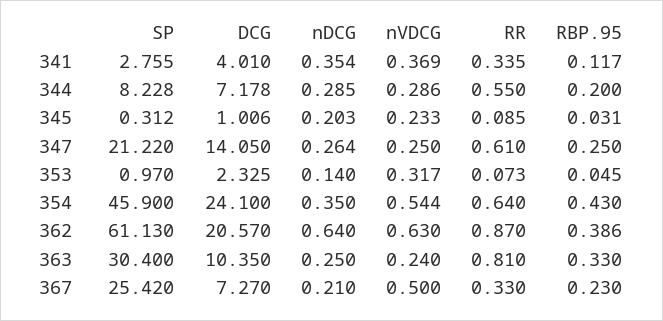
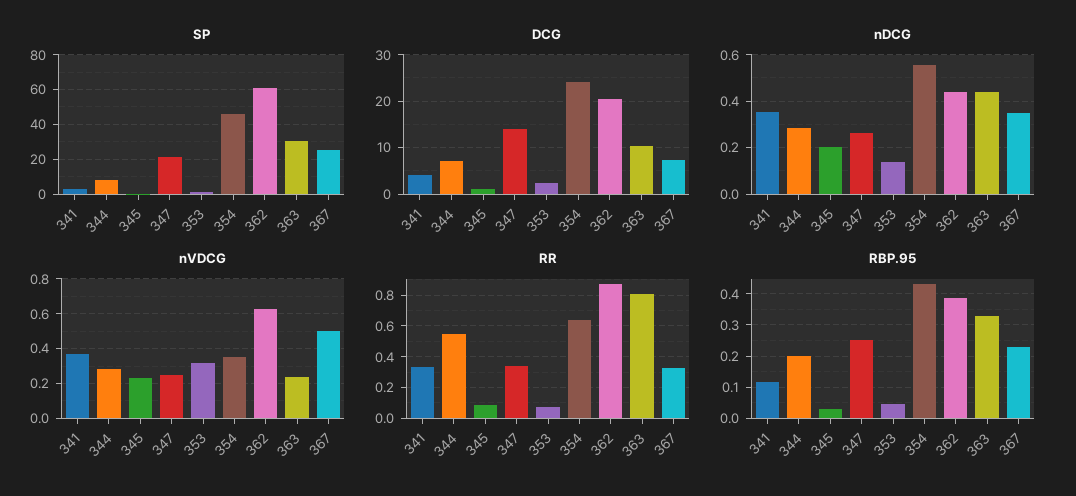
RR, 347: 0.61 -> 0.35
nDCG, 354: 0.35 -> 0.55
nVDCG, 354: 0.544 -> 0.35
nDCG, 362: 0.64 -> 0.45
nDCG, 363: 0.25 -> 0.45
nDCG, 367: 0.21 -> 0.35

